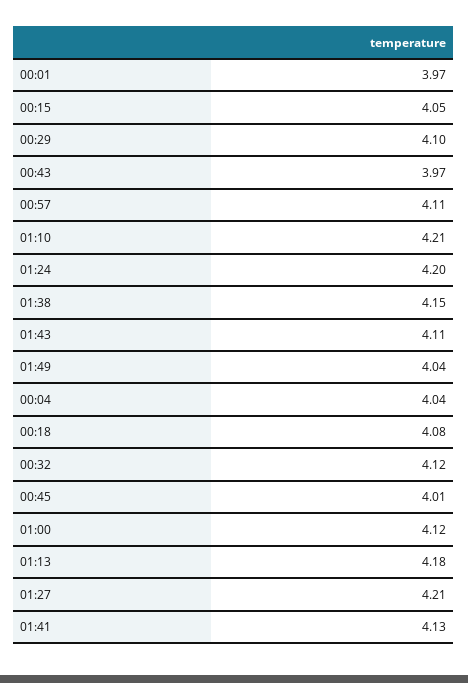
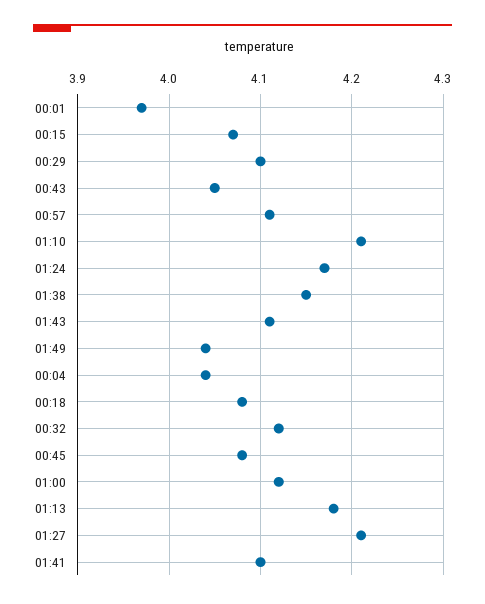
00:15: 4.05 -> 4.07
00:43: 3.97 -> 4.05
01:24: 4.2 -> 4.17
00:45: 4.01 -> 4.08
01:41: 4.13 -> 4.1

